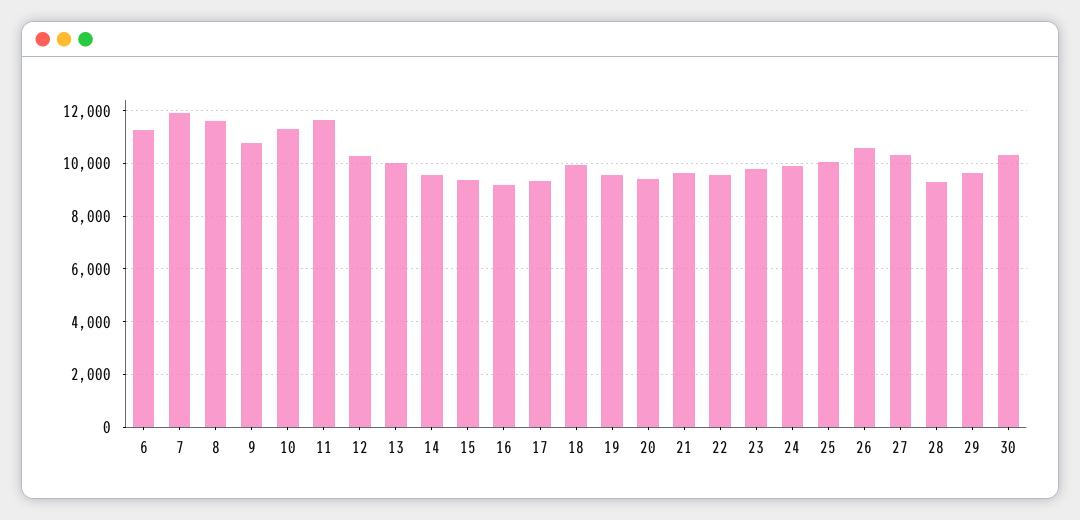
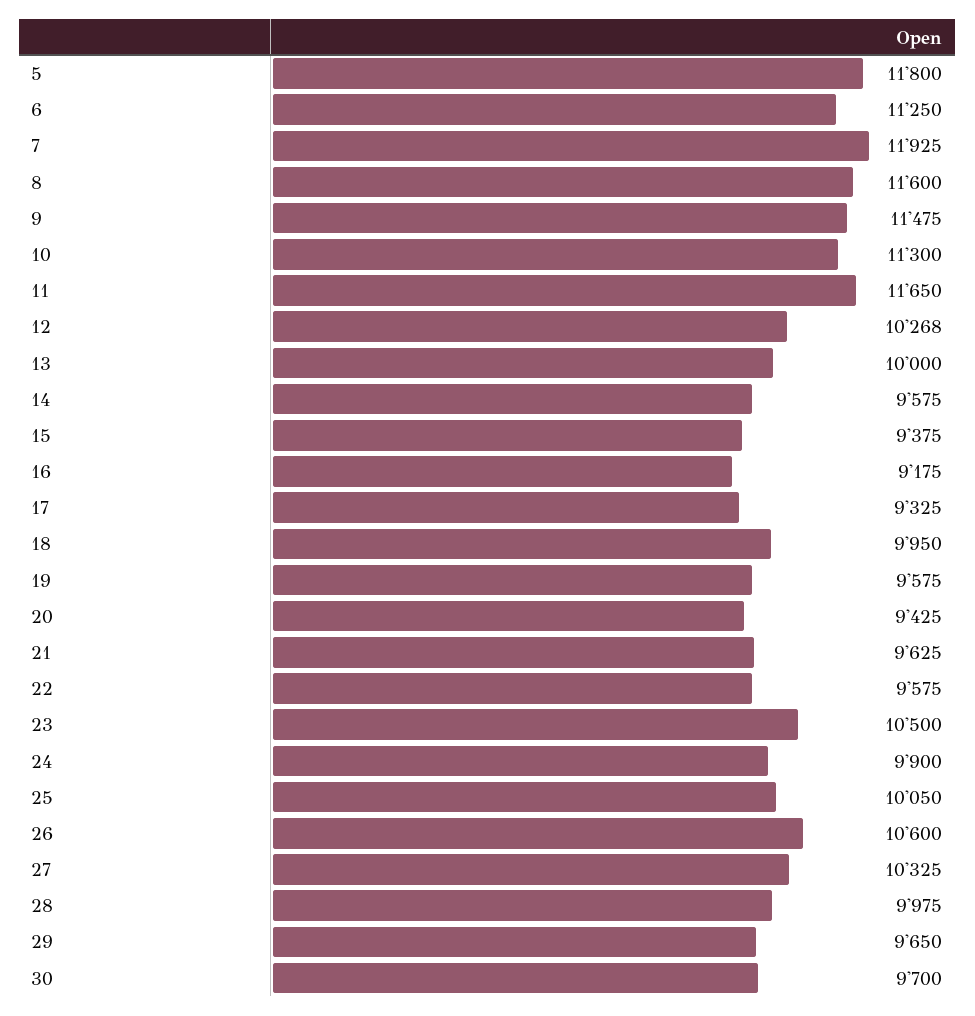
9: 10750 -> 11475
23: 9750 -> 10500
28: 9250 -> 9975
30: 10250 -> 9700
5: none -> 11800

